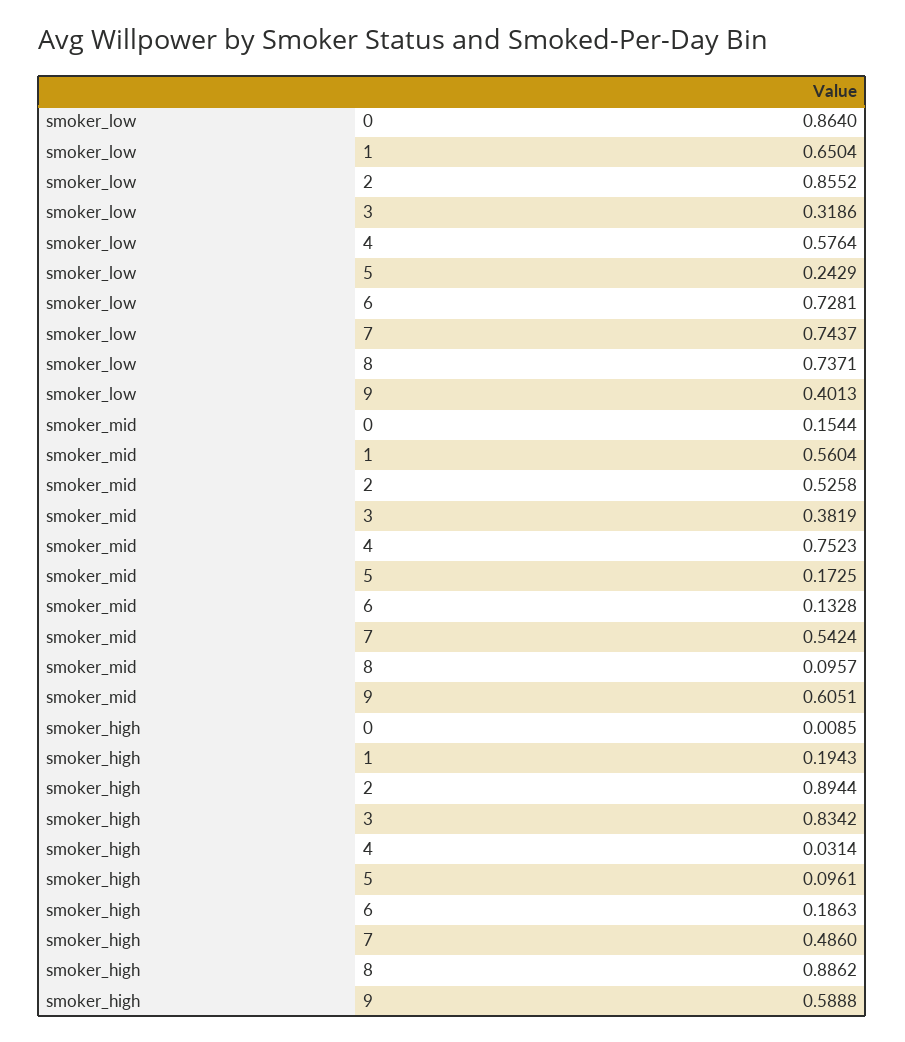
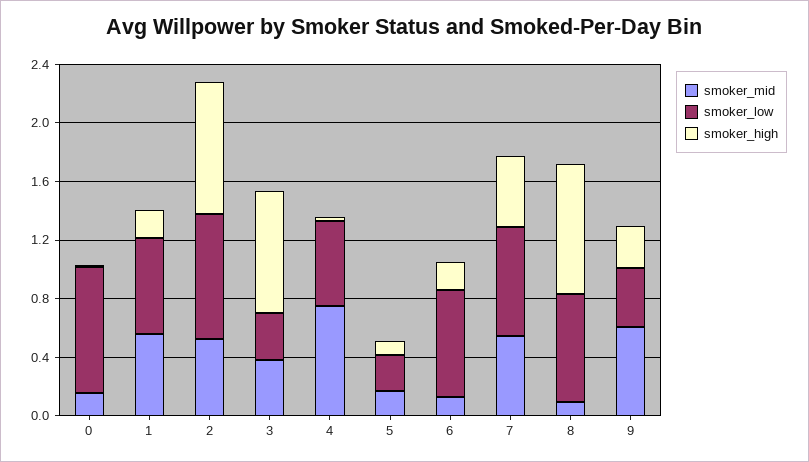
smoker_high, 9: 0.5888 -> 0.3

